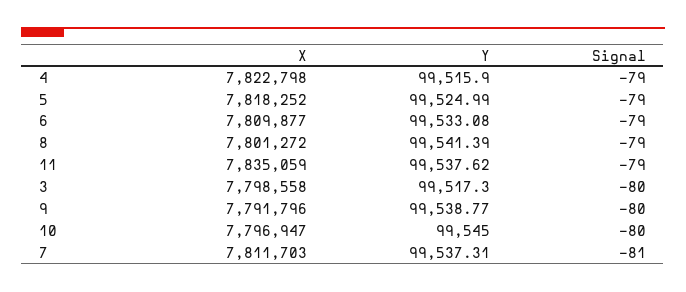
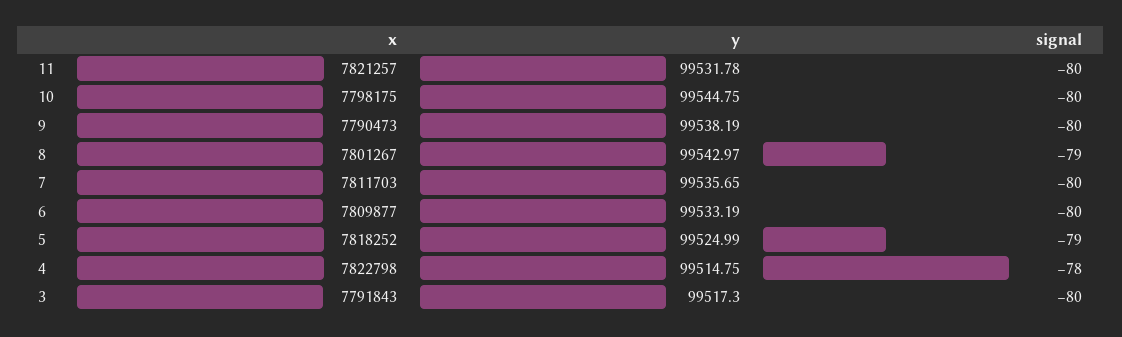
Y, 4: 99515.9 -> 99514.75
Signal, 4: -79 -> -78
Y, 6: 99533.08 -> 99533.19
Signal, 6: -79 -> -80
X, 8: 7801272 -> 7801267
Y, 8: 99541.39 -> 99542.97
X, 11: 7835059 -> 7821257
Y, 11: 99537.62 -> 99531.78
Signal, 11: -79 -> -80
X, 3: 7798558 -> 7791843
X, 9: 7791796 -> 7790473
Y, 9: 99538.77 -> 99538.19
X, 10: 7796947 -> 7798175
Y, 10: 99545 -> 99544.75
Y, 7: 99537.31 -> 99535.65
Signal, 7: -81 -> -80

